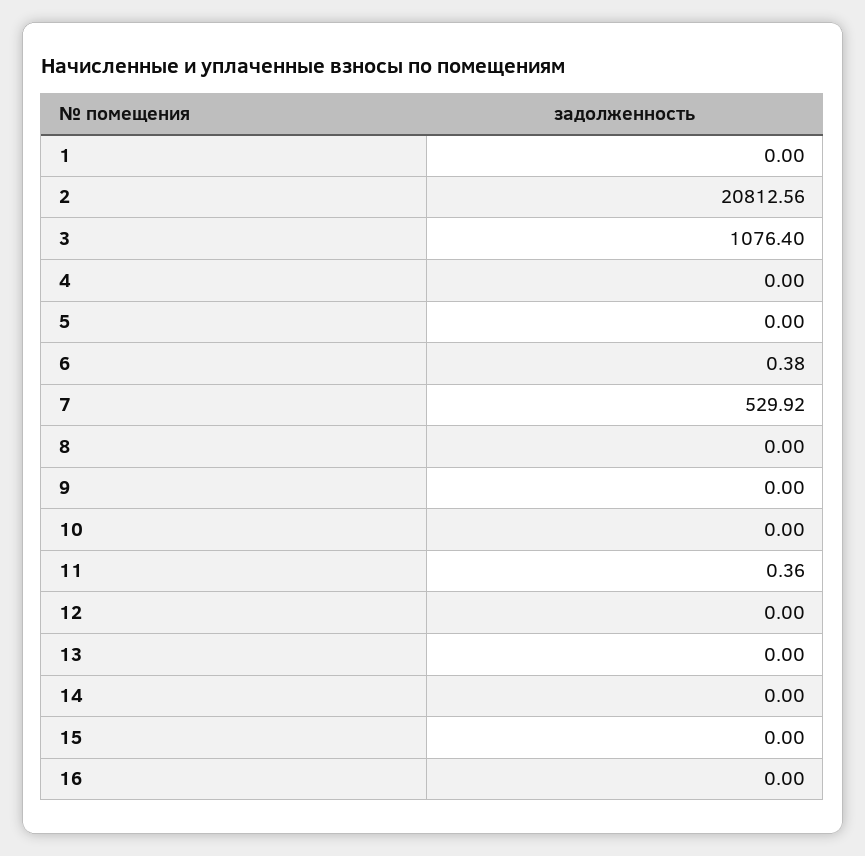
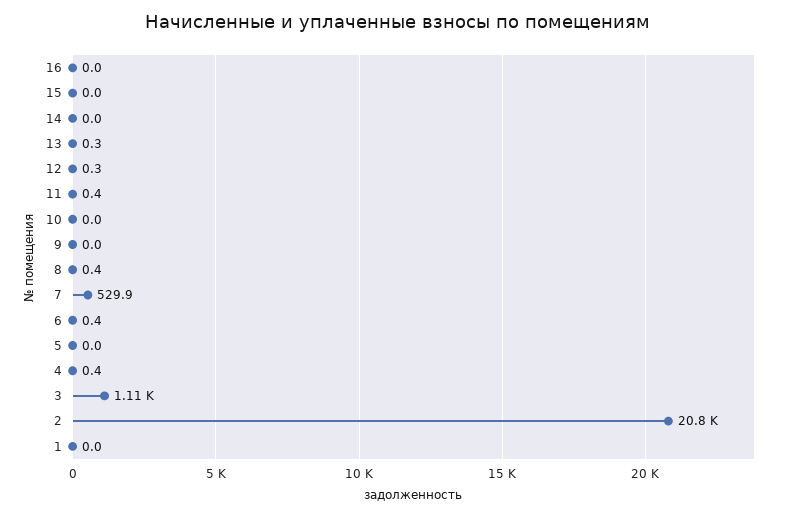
3: 1076.4 -> 1110
4: 0 -> 0.4
8: 0 -> 0.4
12: 0 -> 0.3
13: 0 -> 0.3

